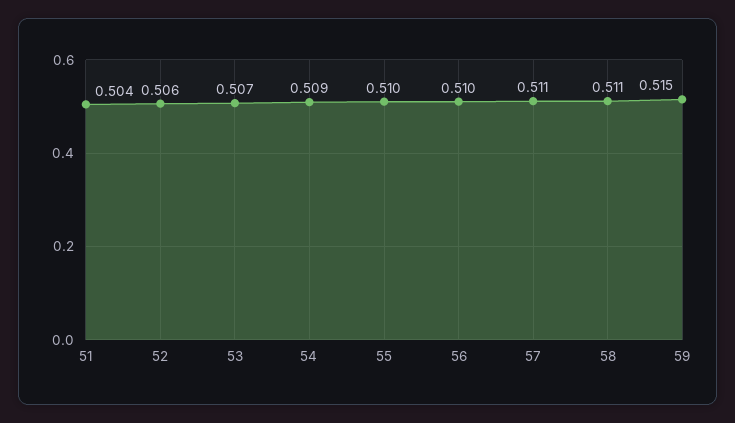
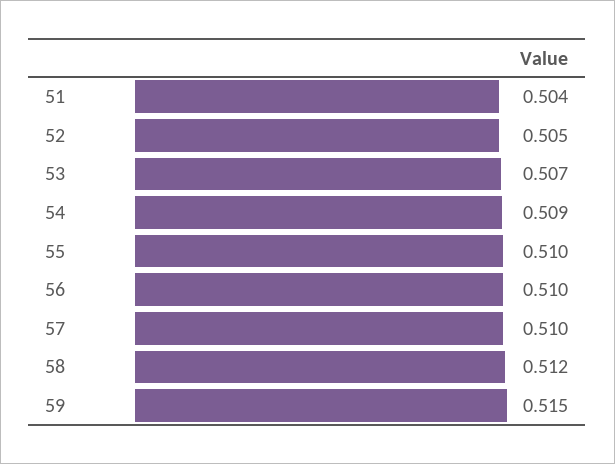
52: 0.506 -> 0.505
57: 0.511 -> 0.51
58: 0.511 -> 0.512

